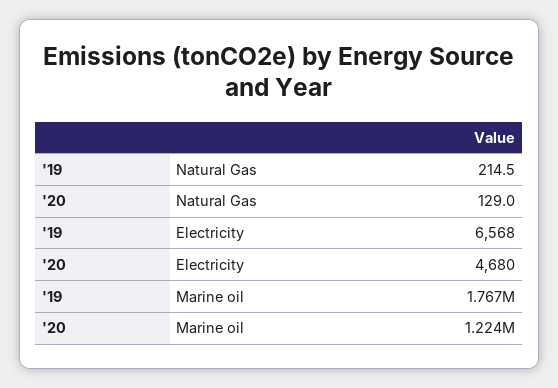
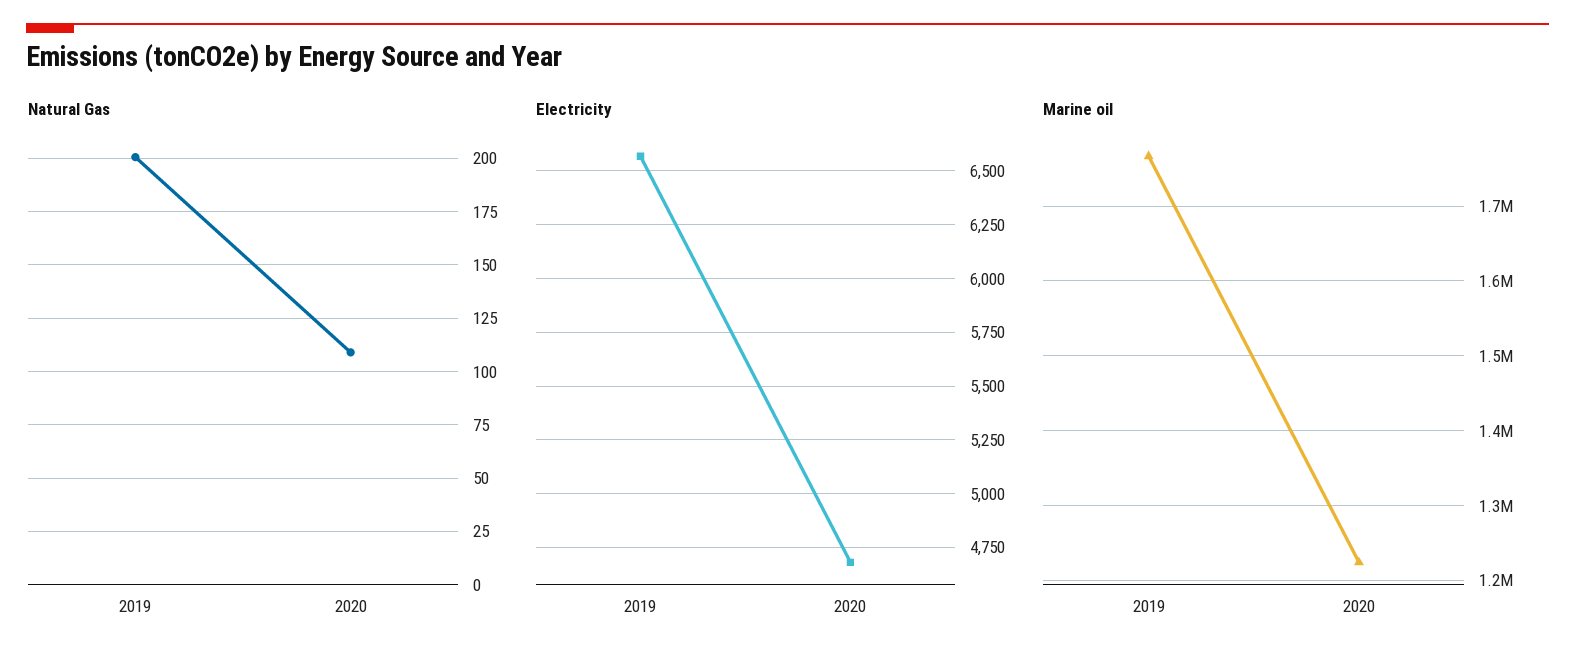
Natural Gas, '19: 214.5 -> 200
Natural Gas, '20: 129 -> 110

